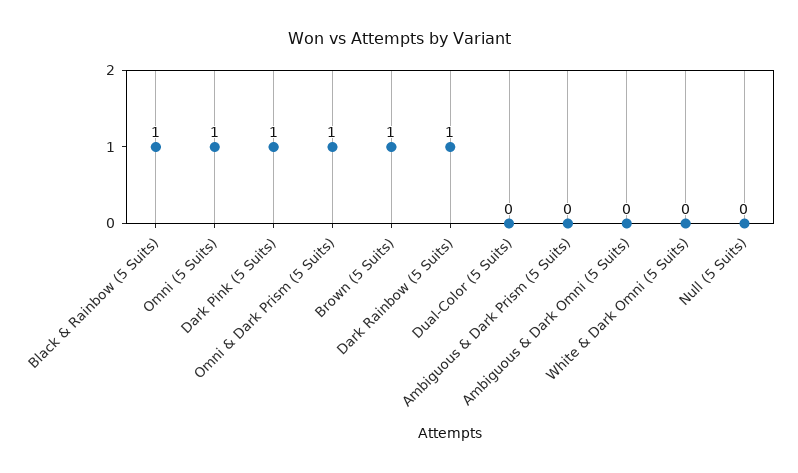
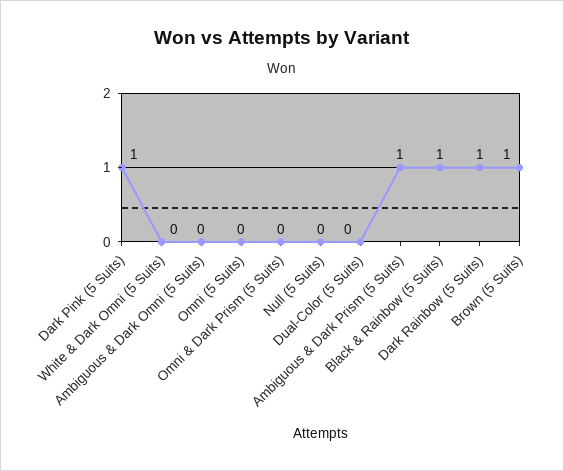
Omni (5 Suits): 1 -> 0
Omni & Dark Prism (5 Suits): 1 -> 0
Ambiguous & Dark Prism (5 Suits): 0 -> 1

